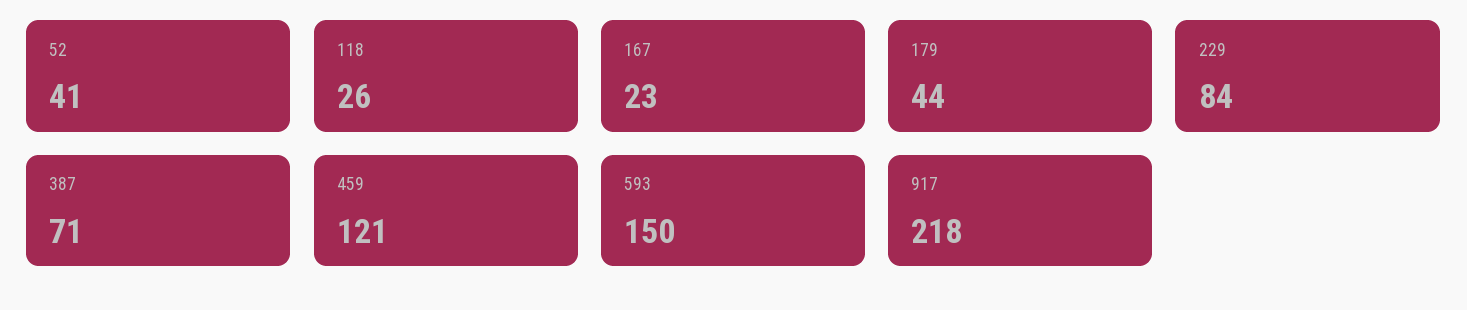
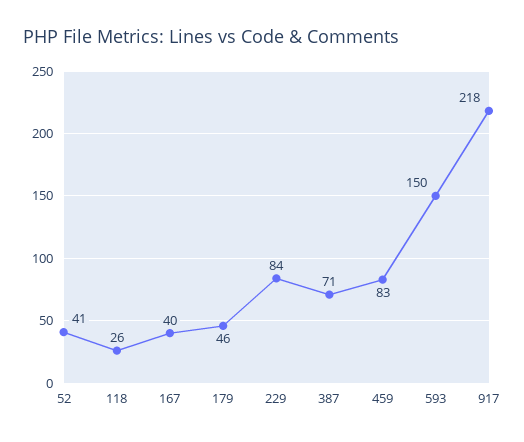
167: 23 -> 40
179: 44 -> 46
459: 121 -> 83

